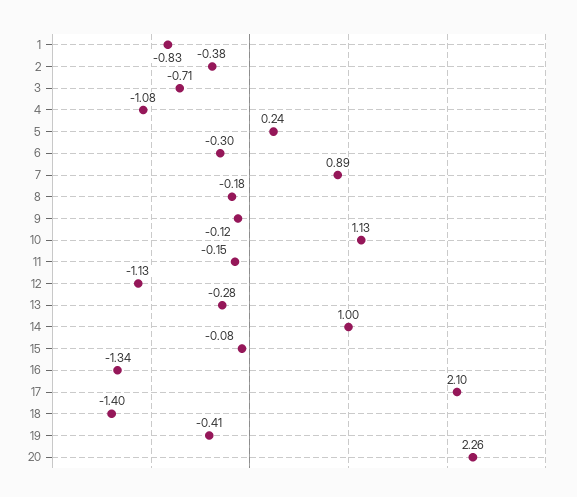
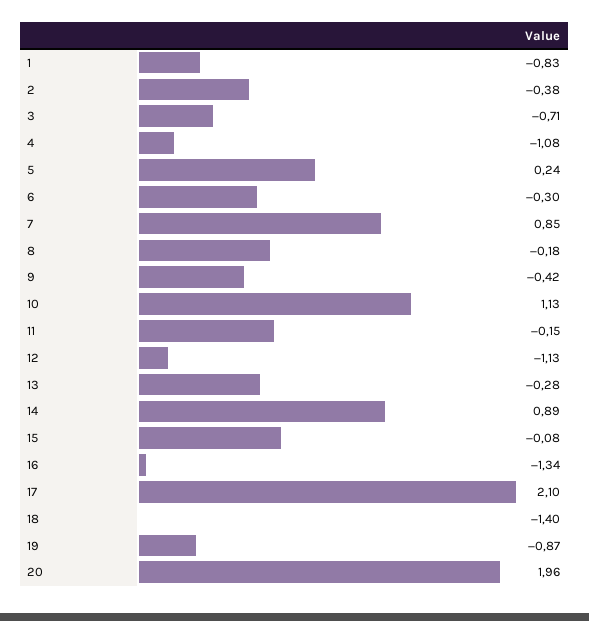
7: 0.89 -> 0.85
9: -0.12 -> -0.42
14: 1 -> 0.89
19: -0.41 -> -0.87
20: 2.26 -> 1.96

